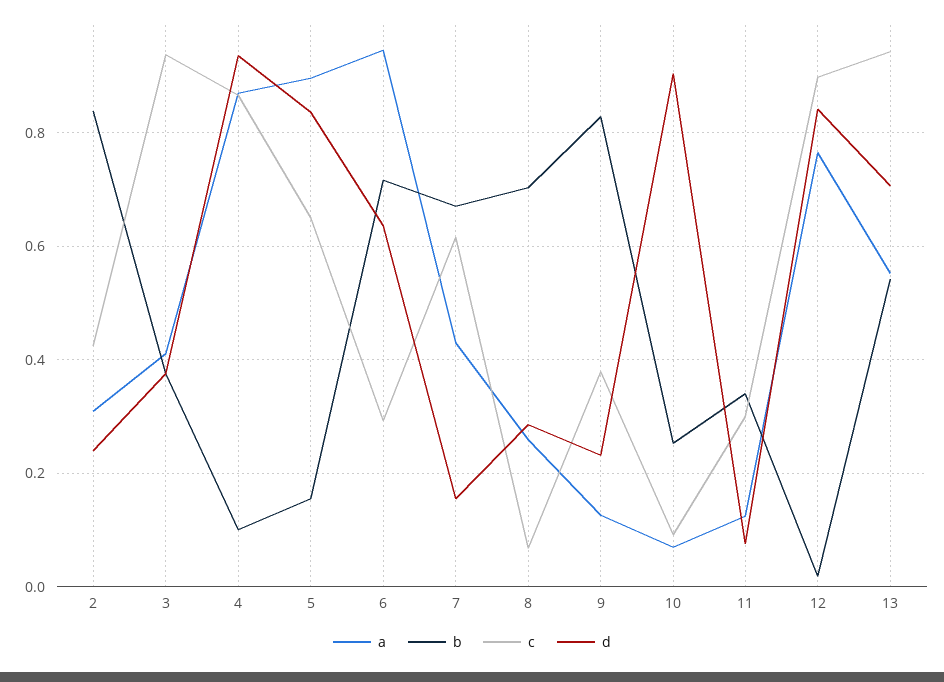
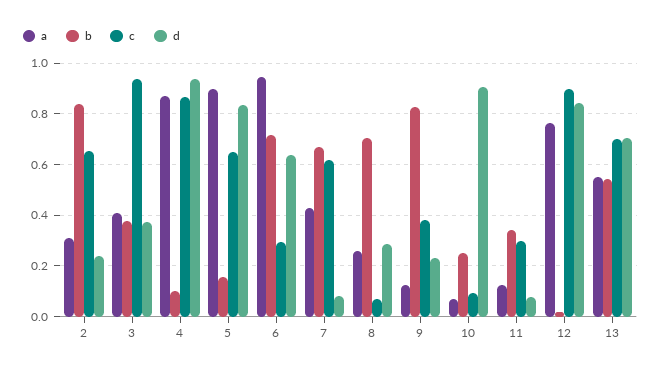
c, 2: 0.42 -> 0.65
d, 7: 0.16 -> 0.075
c, 13: 0.94 -> 0.7

